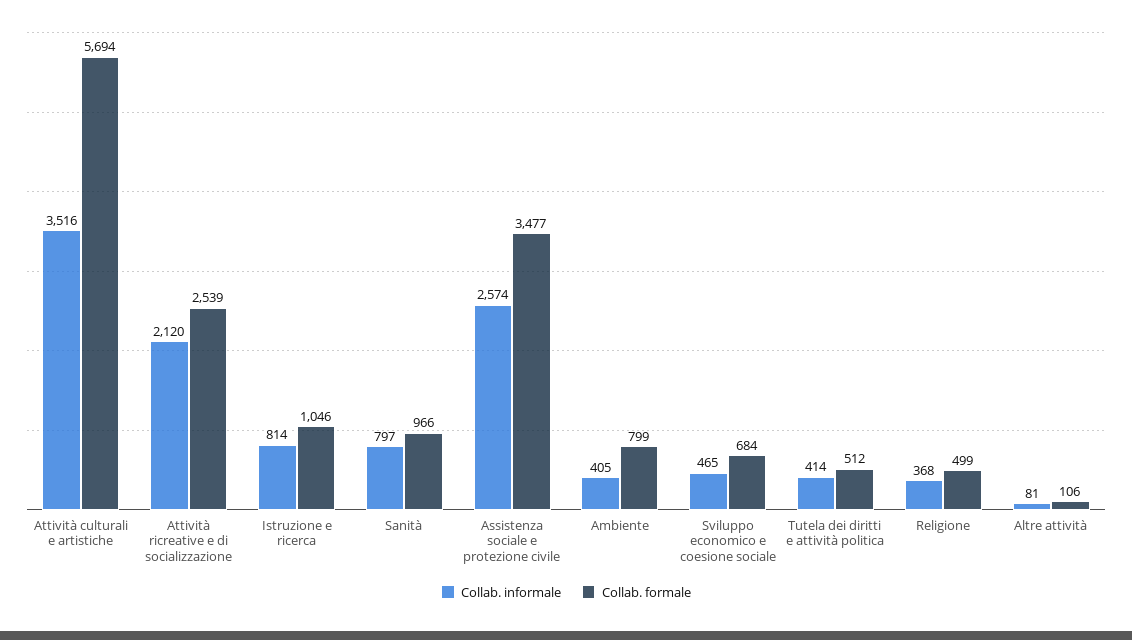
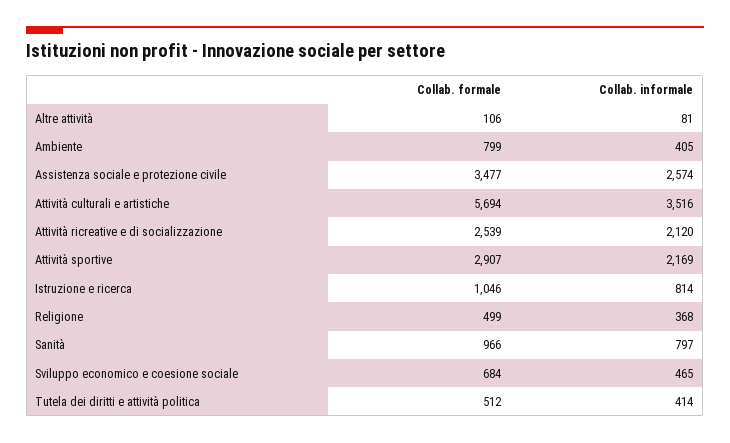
Collab. formale, Attività sportive: none -> 2907
Collab. informale, Attività sportive: none -> 2169

